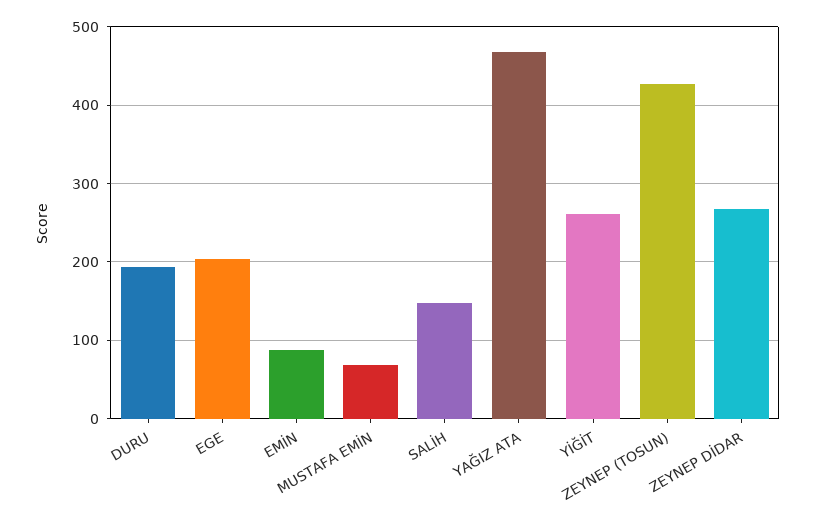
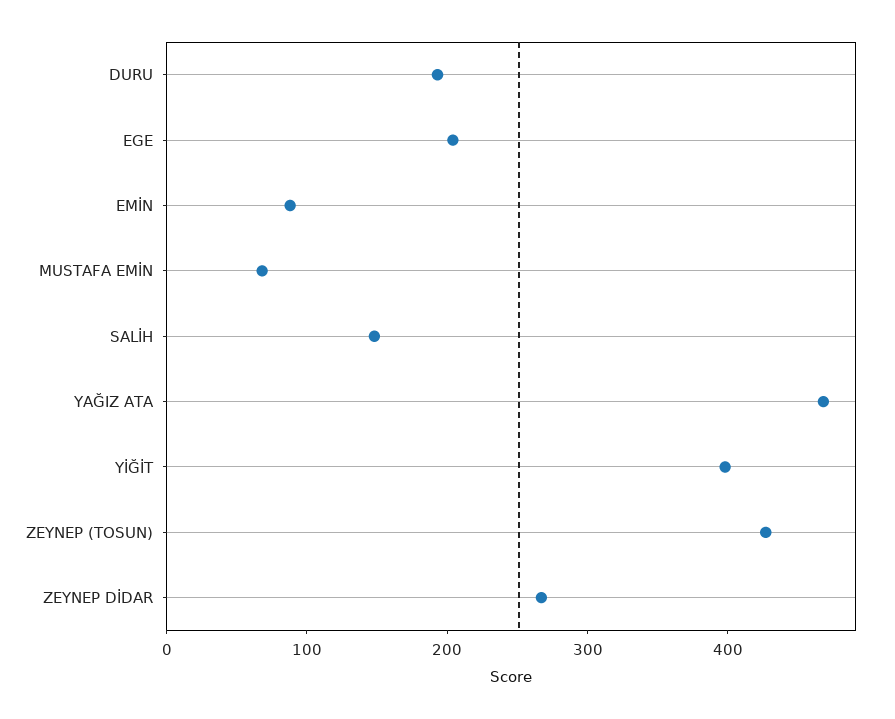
YİĞİT: 260 -> 400

